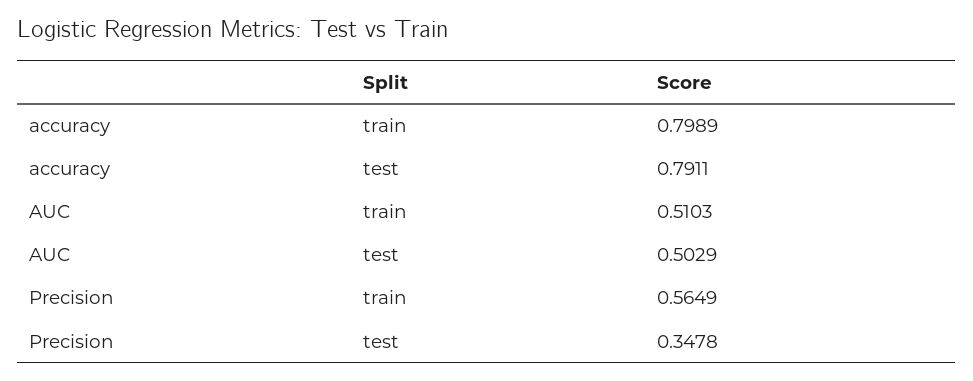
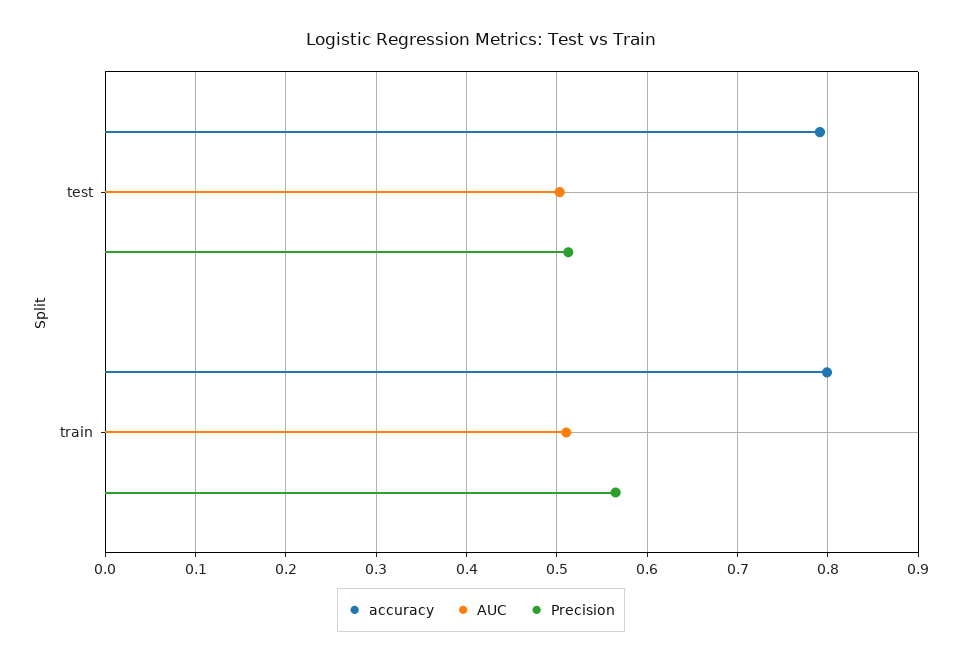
Precision, test: 0.3478 -> 0.51

